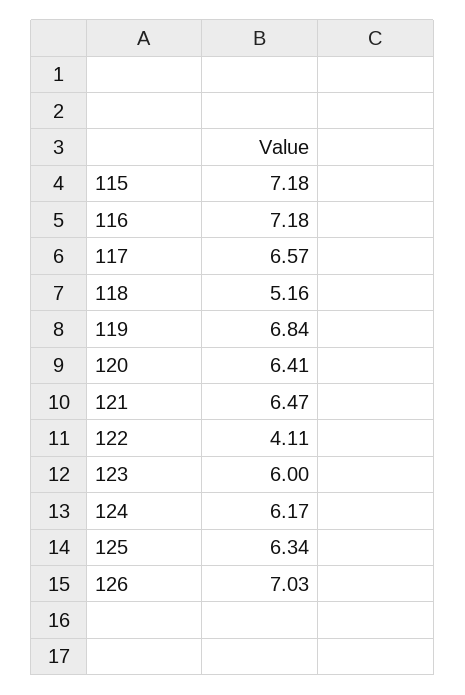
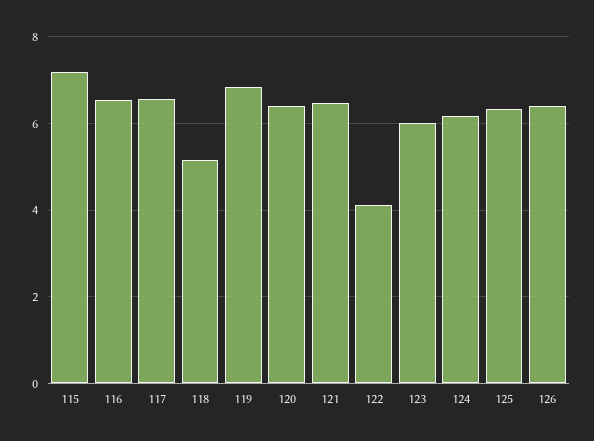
116: 7.18 -> 6.6
126: 7.03 -> 6.4

